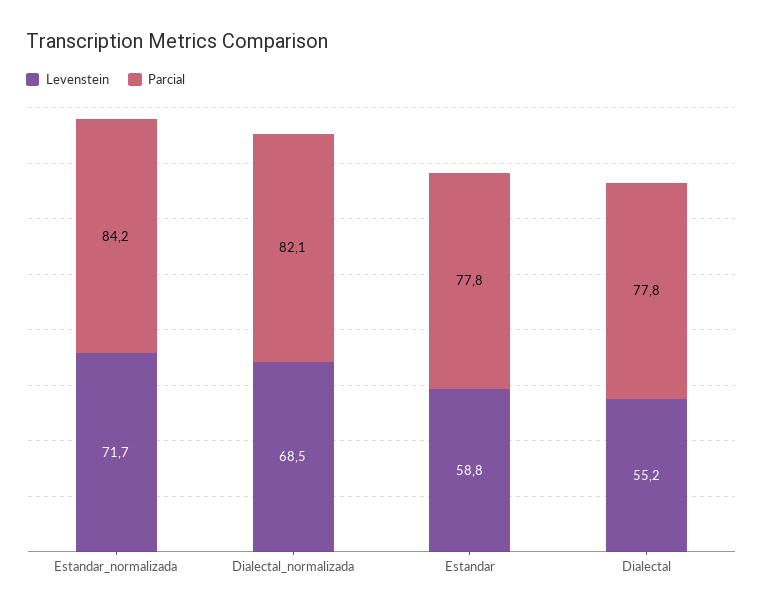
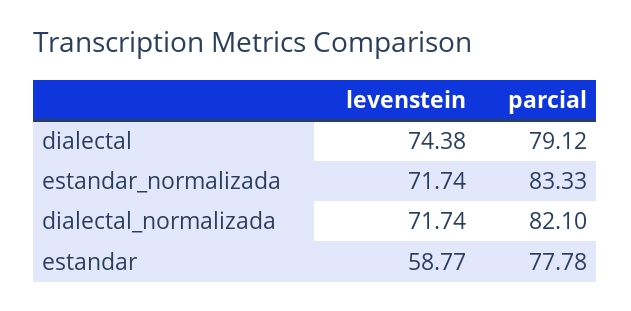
Parcial, Estandar_normalizada: 84.2 -> 83.33
Levenstein, Dialectal_normalizada: 68.5 -> 71.74
Levenstein, Dialectal: 55.2 -> 74.38
Parcial, Dialectal: 77.8 -> 79.12

